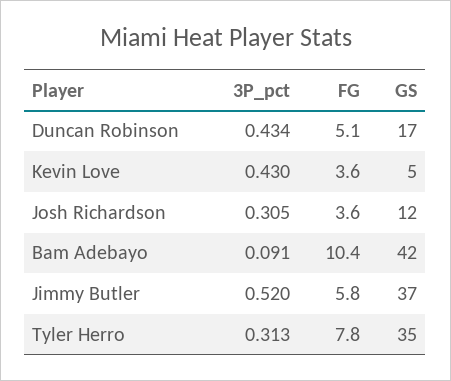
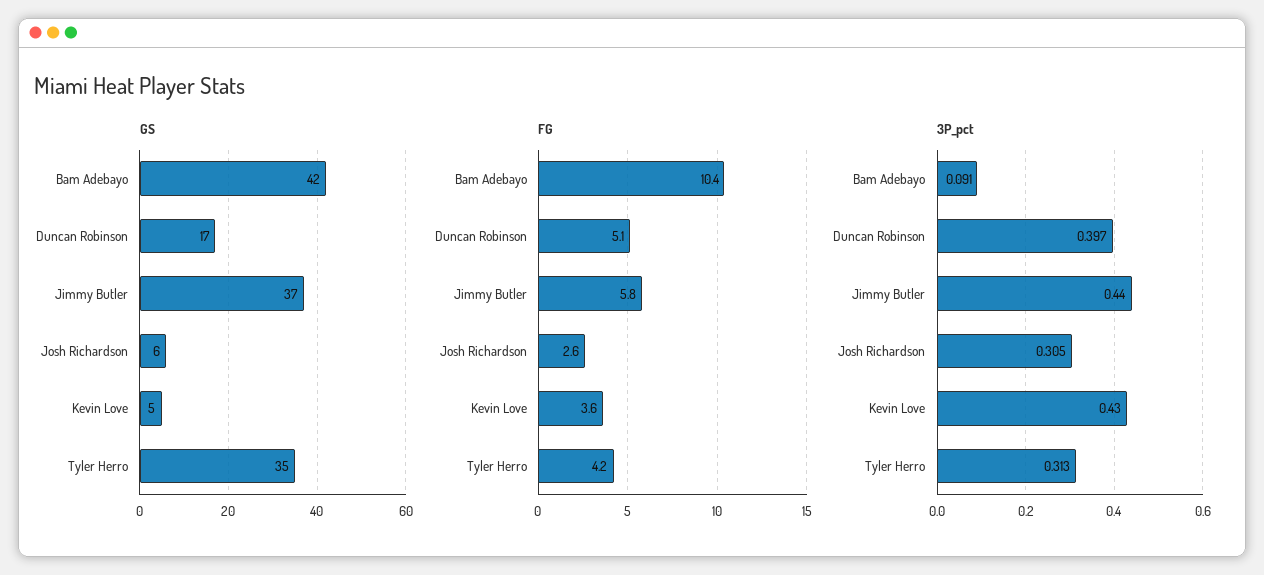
3P_pct, Duncan Robinson: 0.434 -> 0.397
FG, Josh Richardson: 3.6 -> 2.6
GS, Josh Richardson: 12 -> 6
3P_pct, Jimmy Butler: 0.52 -> 0.44
FG, Tyler Herro: 7.8 -> 4.2

